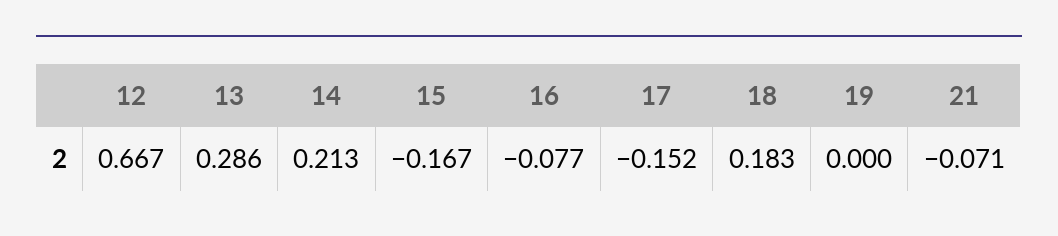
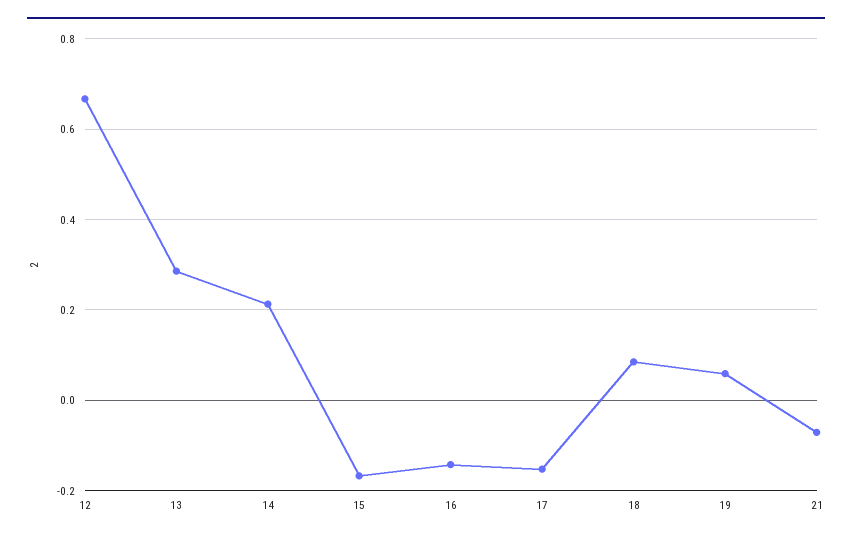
16: -0.077 -> -0.14
18: 0.183 -> 0.08
19: 0 -> 0.06

